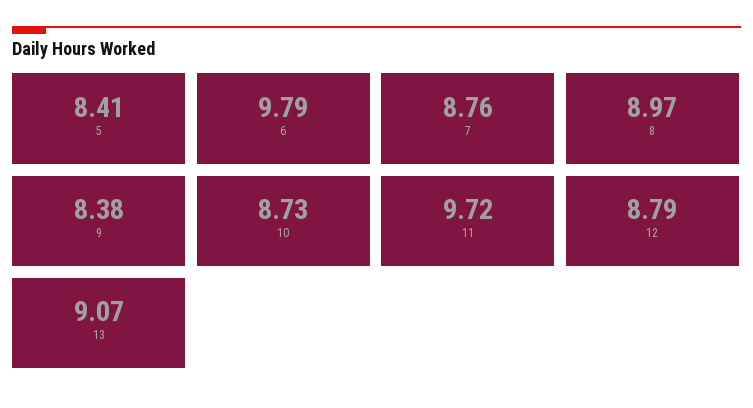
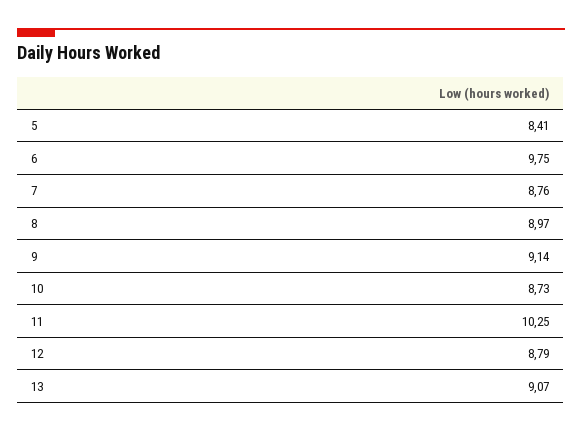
6: 9.79 -> 9.75
9: 8.38 -> 9.14
11: 9.72 -> 10.25

